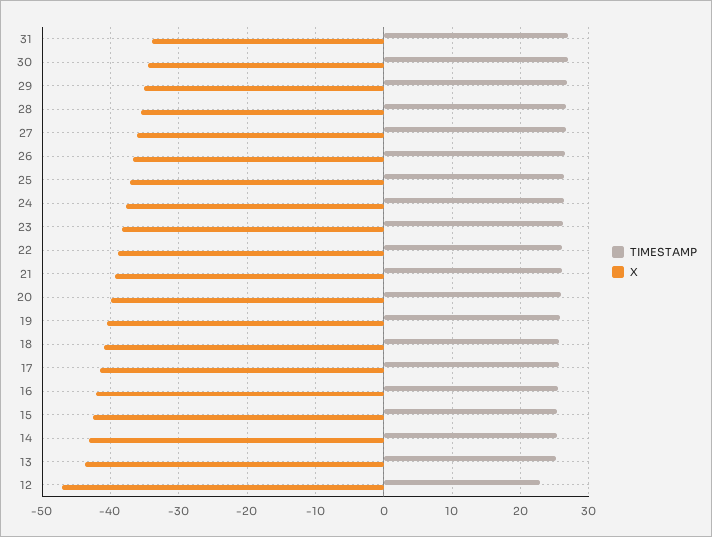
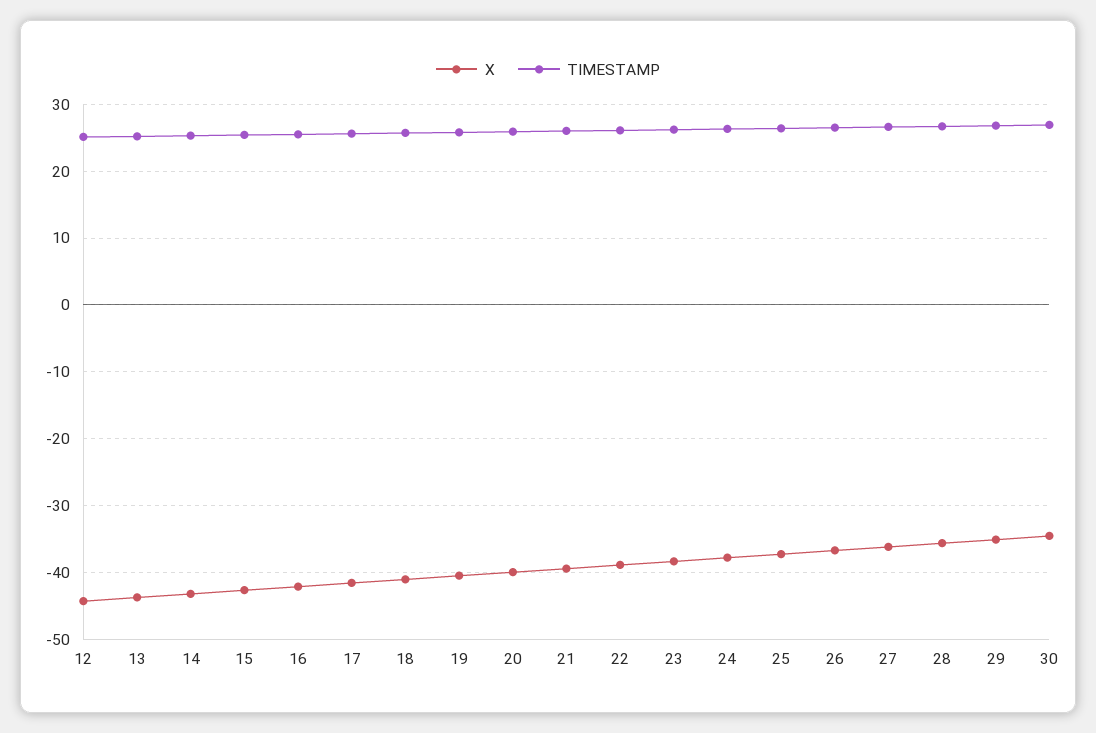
TIMESTAMP, 31: 27 -> none
X, 31: -34 -> none
TIMESTAMP, 12: 23 -> 25
X, 12: -47 -> -44

